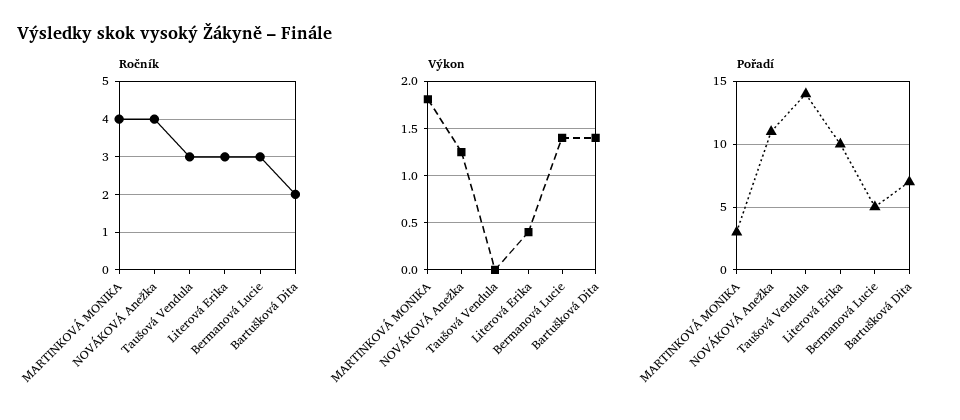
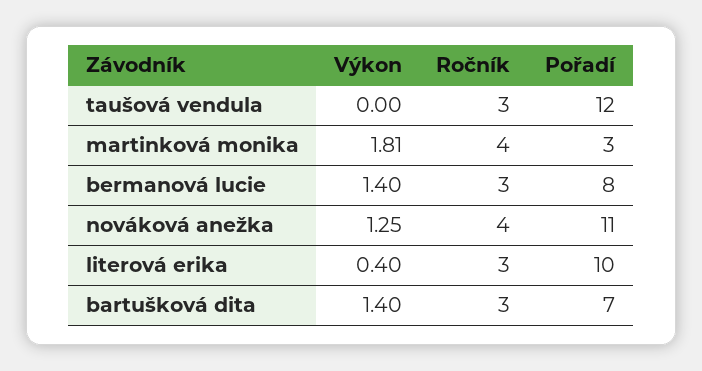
Ročník, Bartušková Dita: 2 -> 3
Pořadí, Taušová Vendula: 14 -> 12
Pořadí, Bermanová Lucie: 5 -> 8

